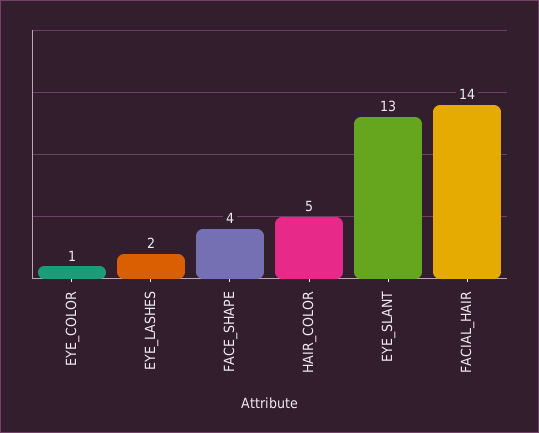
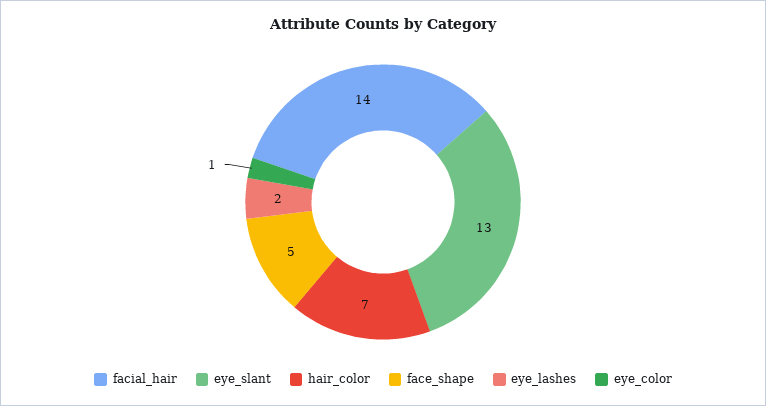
FACE_SHAPE: 4 -> 5
HAIR_COLOR: 5 -> 7

